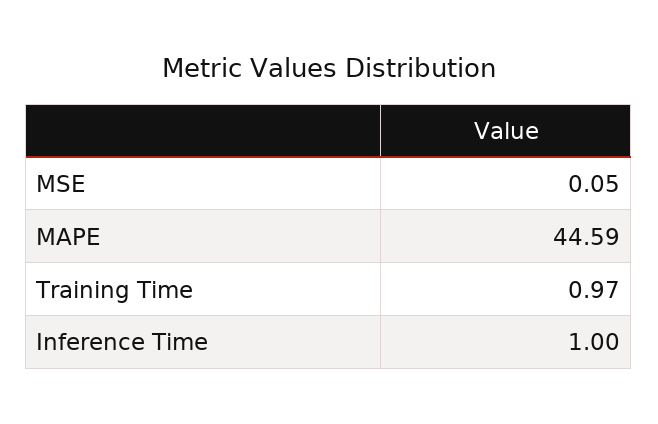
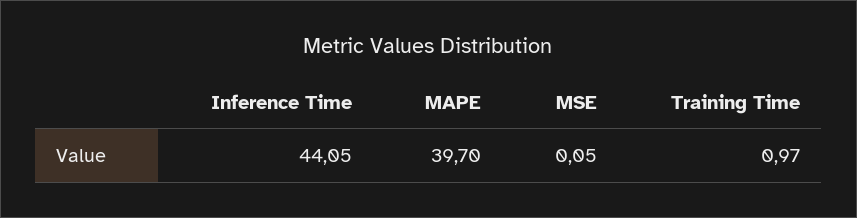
MAPE: 44.59 -> 39.7
Inference Time: 1 -> 44.05

